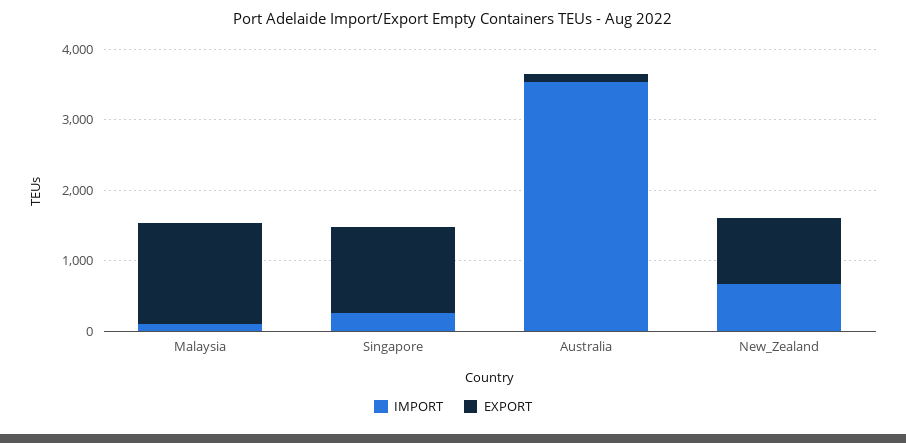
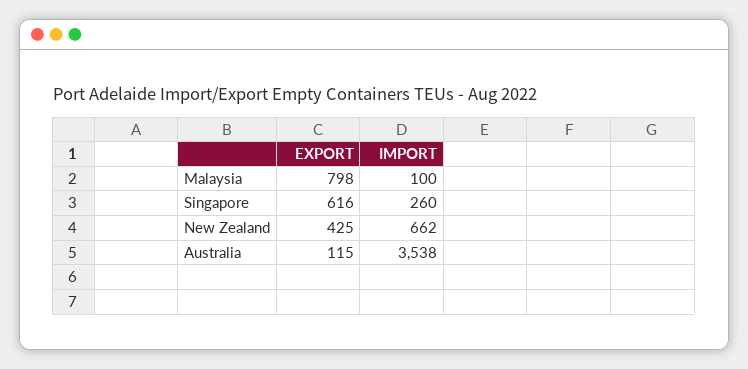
EXPORT, Malaysia: 1400 -> 798
EXPORT, Singapore: 1200 -> 616
EXPORT, New_Zealand: 1000 -> 425

